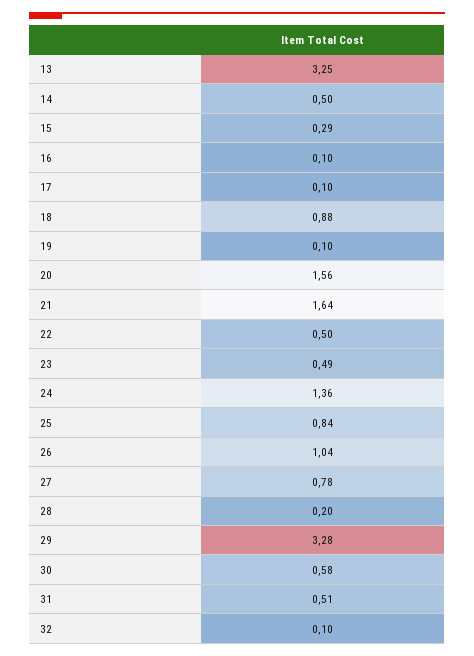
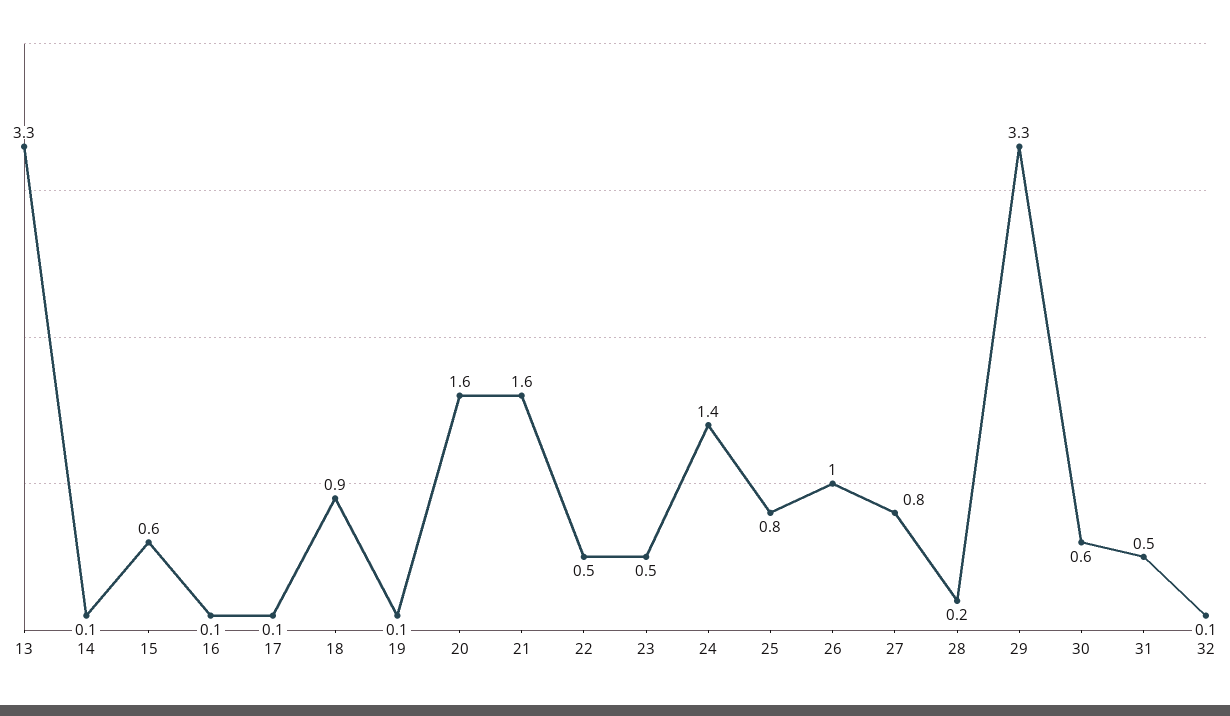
14: 0.5 -> 0.1
15: 0.29 -> 0.6

